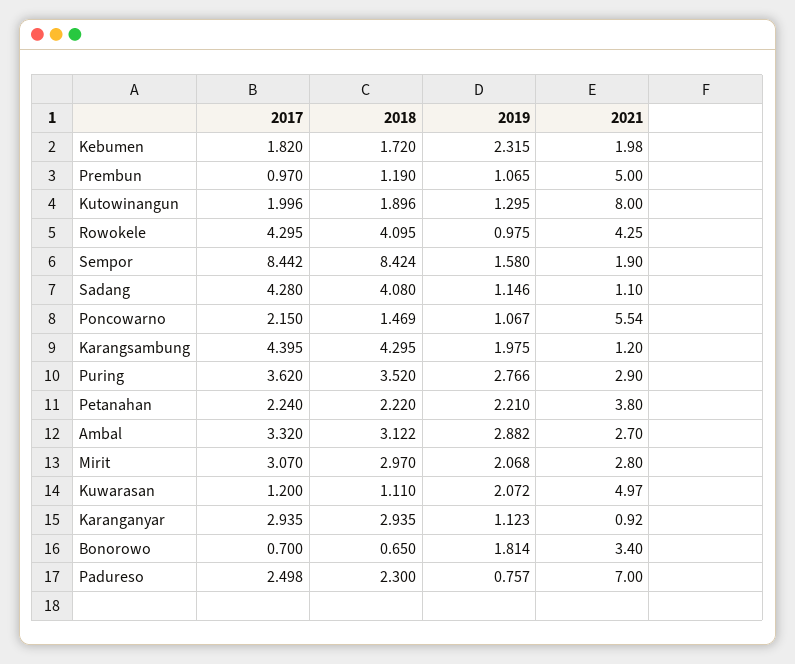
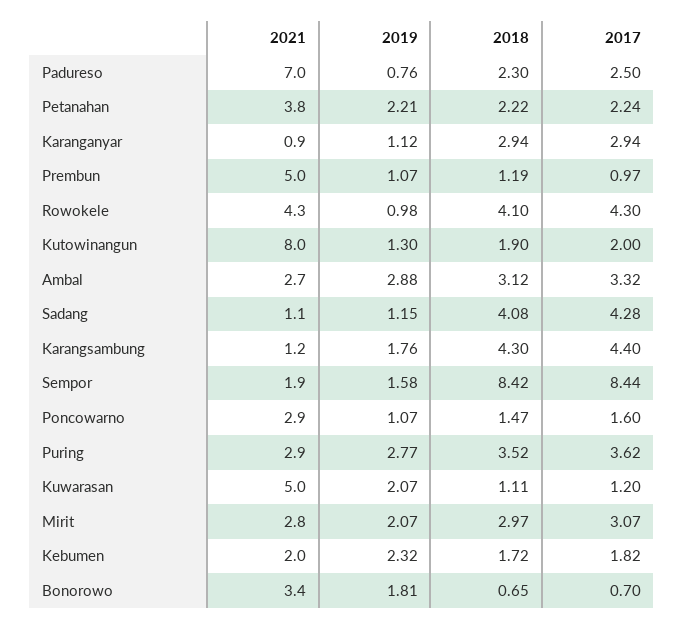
2017, Poncowarno: 2.15 -> 1.6
2021, Poncowarno: 5.54 -> 2.9
2019, Karangsambung: 1.975 -> 1.76

